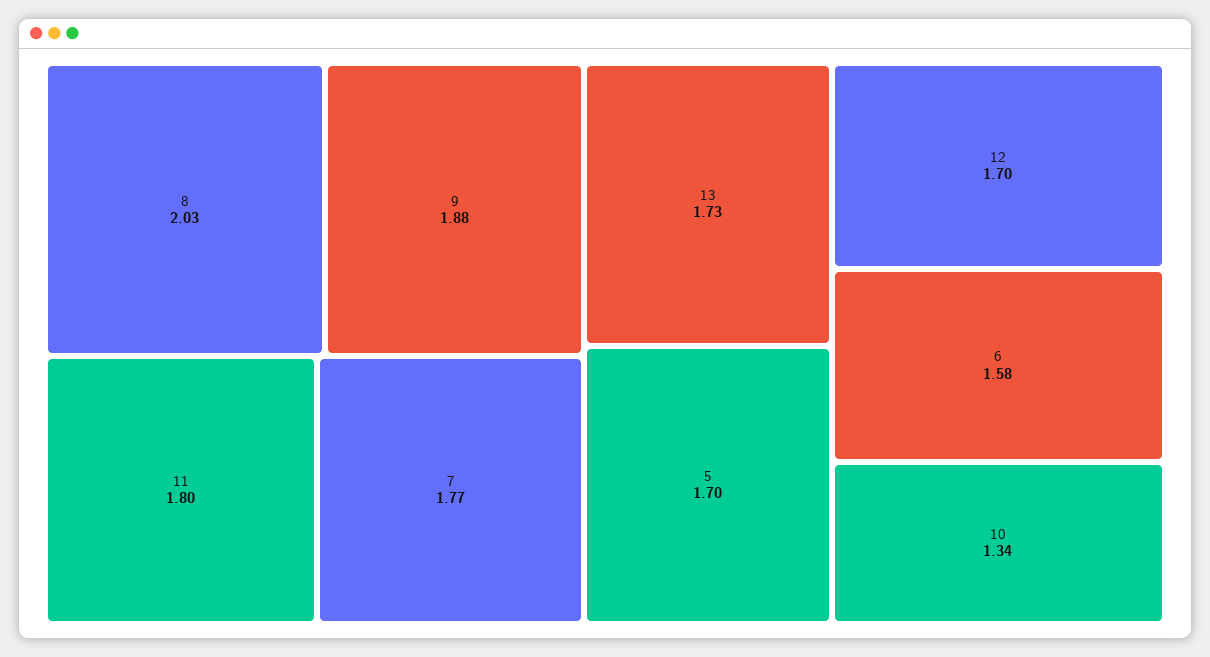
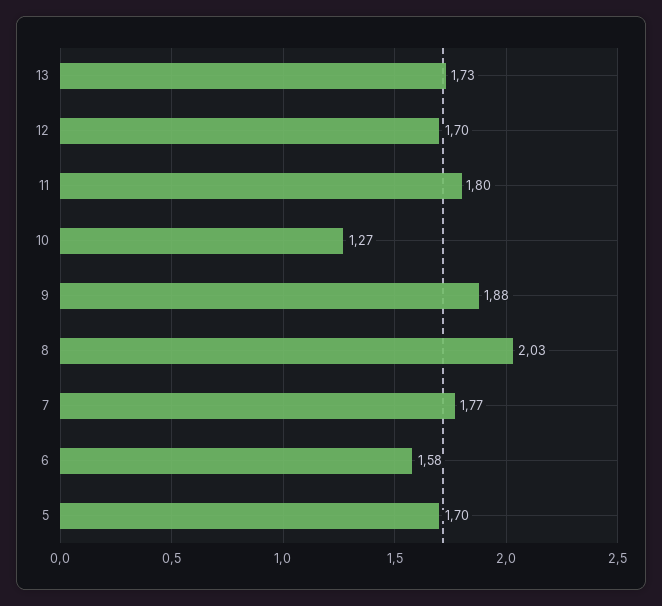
10: 1.34 -> 1.27

